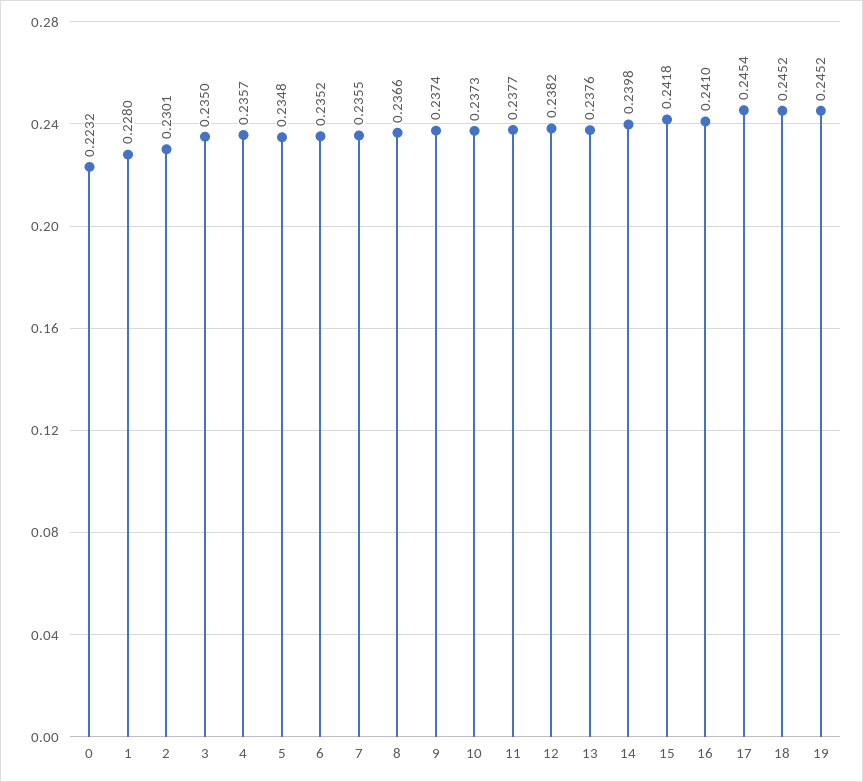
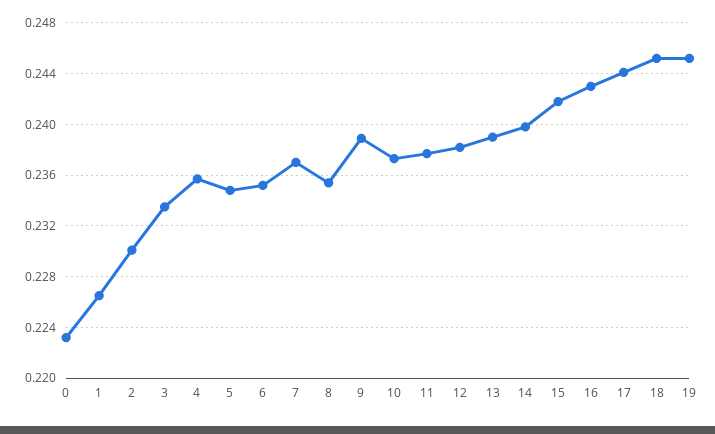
1: 0.228 -> 0.2265
3: 0.235 -> 0.2335
7: 0.2355 -> 0.237
8: 0.2366 -> 0.2355
9: 0.2374 -> 0.239
13: 0.2376 -> 0.239
16: 0.241 -> 0.243
17: 0.2454 -> 0.244

